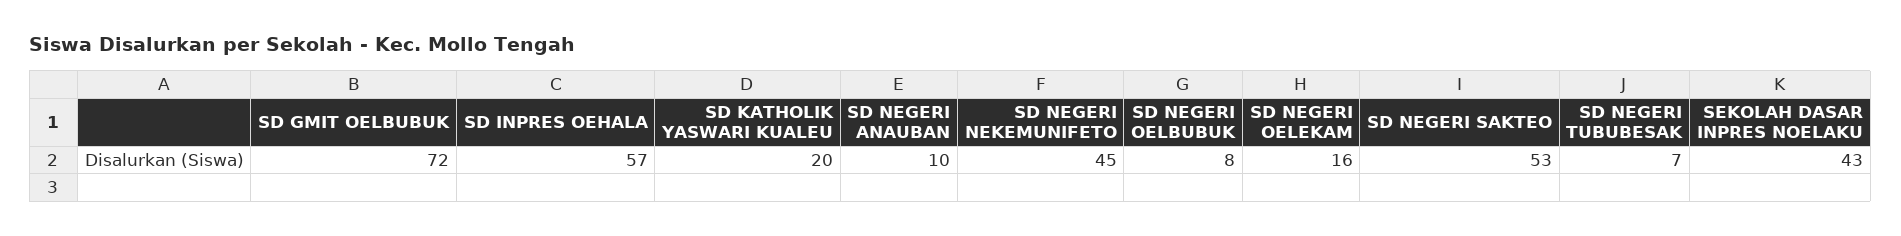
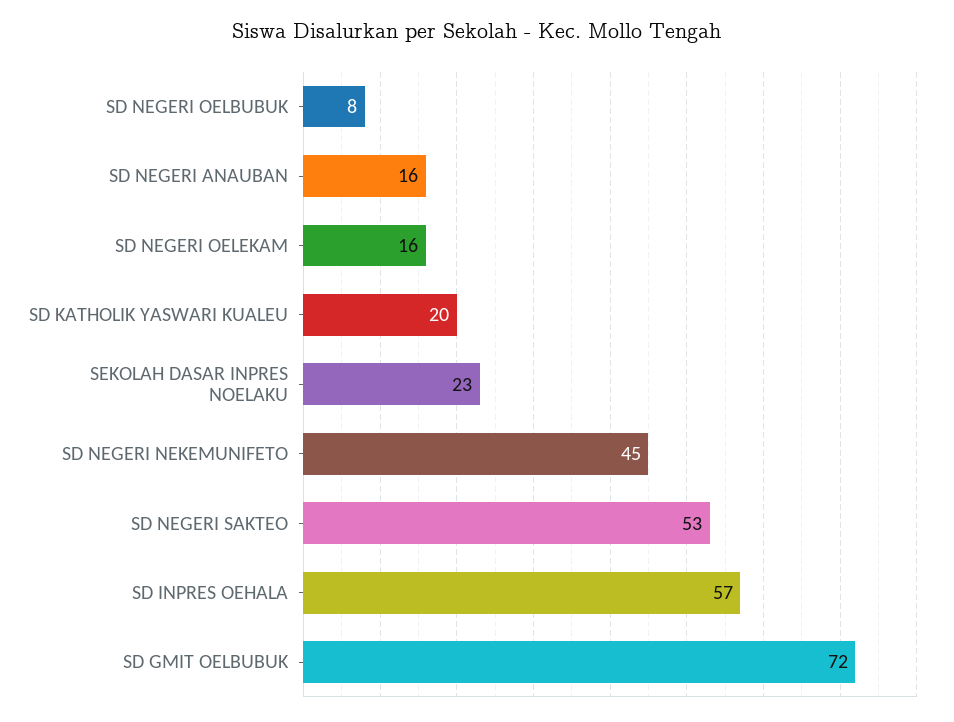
SD NEGERI ANAUBAN: 10 -> 16
SD NEGERI TUBUBESAK: 7 -> none
SEKOLAH DASAR INPRES NOELAKU: 43 -> 23

